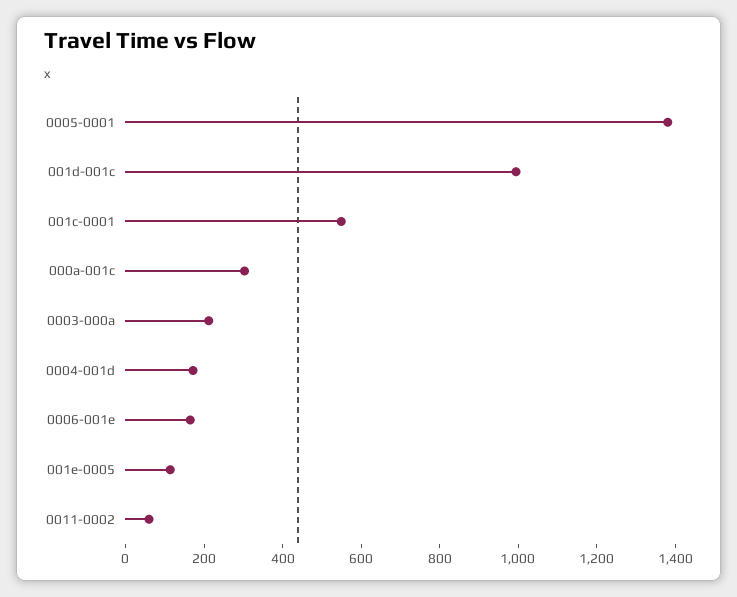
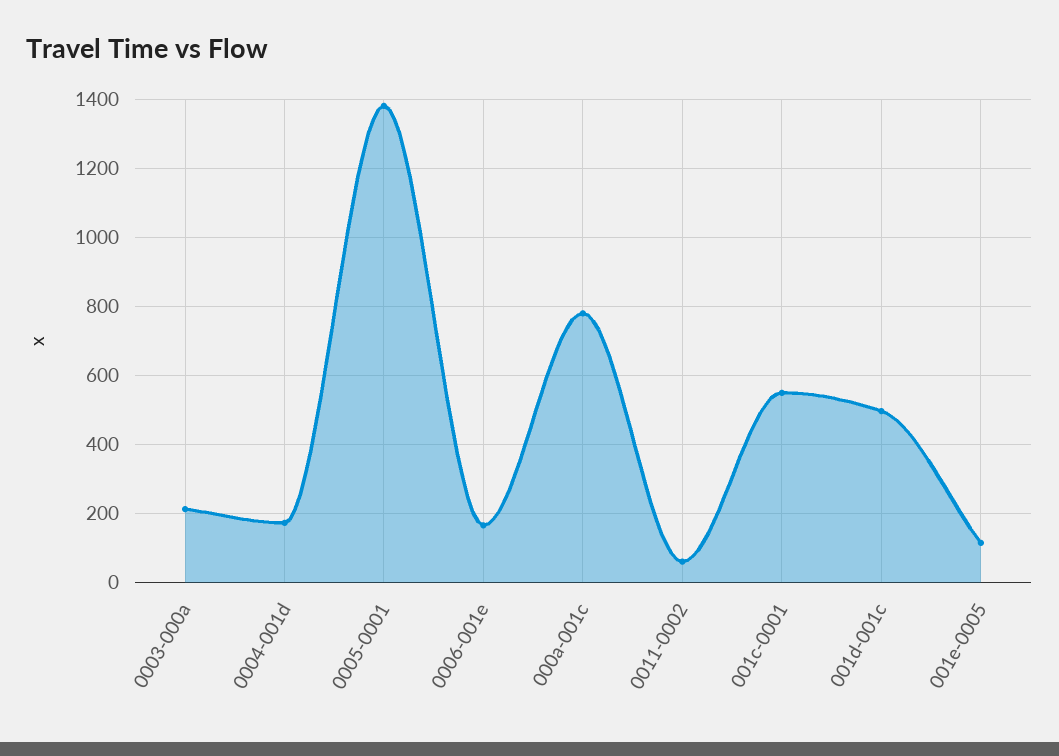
001d-001c: 1000 -> 500
000a-001c: 300 -> 780

